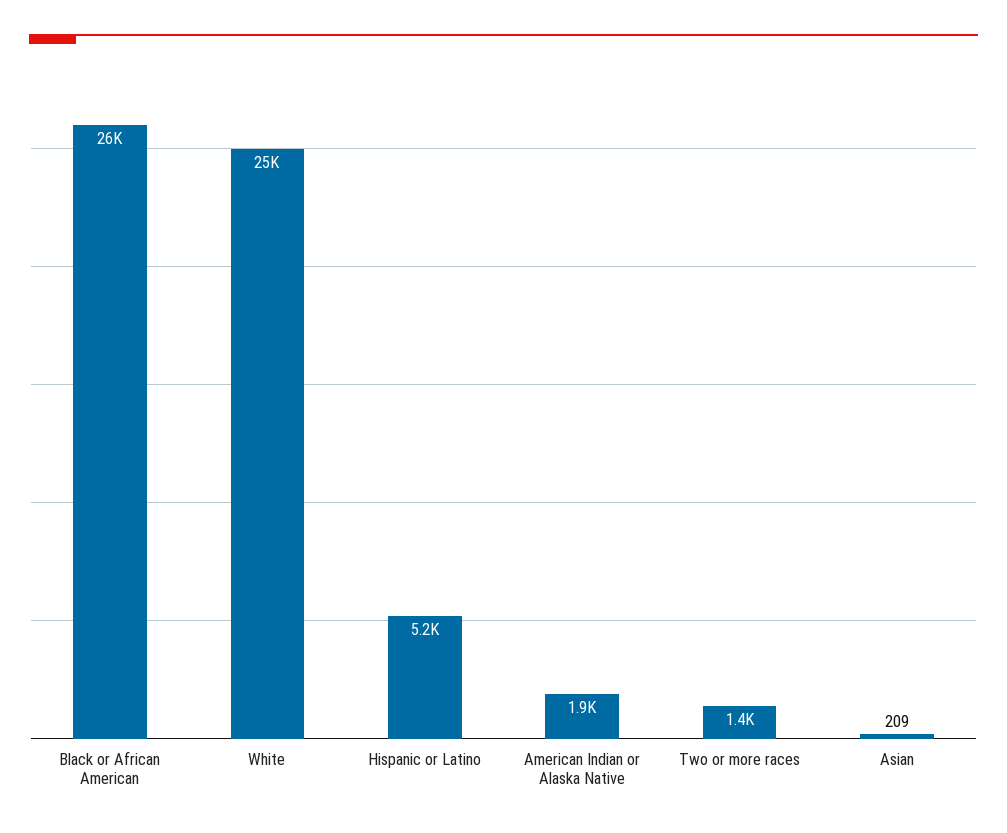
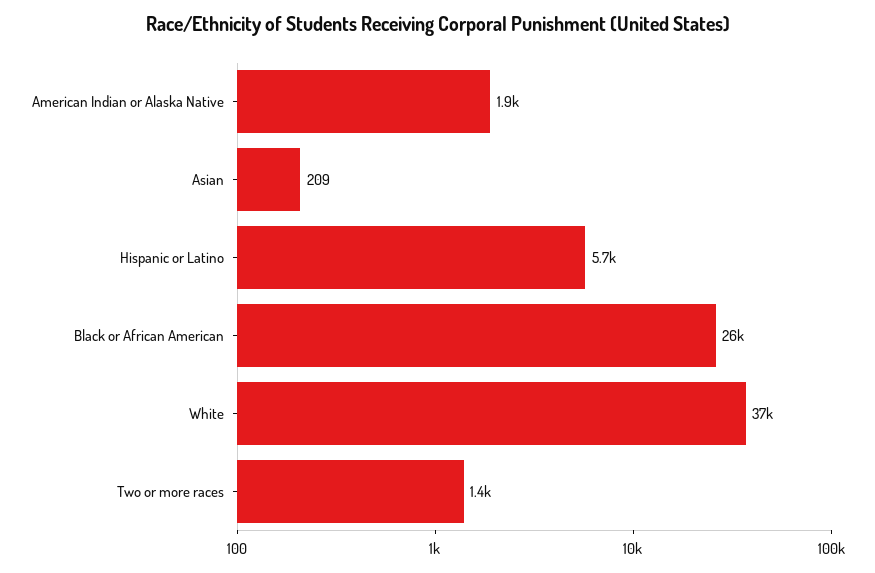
White: 25000 -> 37000
Hispanic or Latino: 5200 -> 5700

